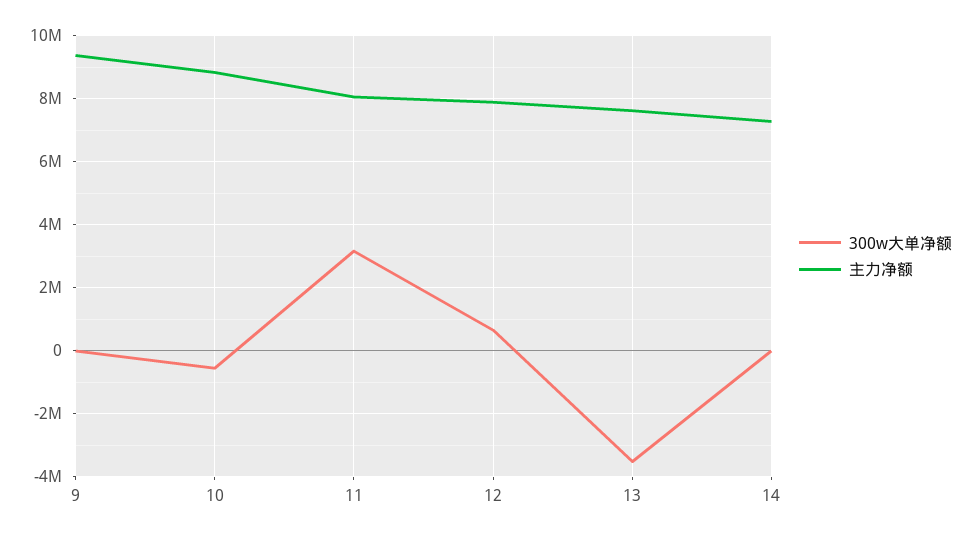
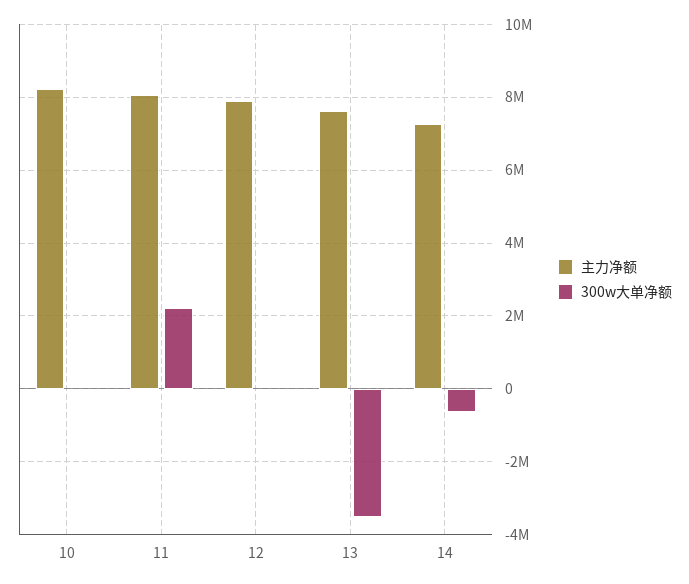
300w大单净额, 9: 0 -> none
主力净额, 9: 9400000 -> none
300w大单净额, 10: -600000 -> 0
主力净额, 10: 8800000 -> 8200000
300w大单净额, 11: 3200000 -> 2200000
300w大单净额, 12: 600000 -> 0
300w大单净额, 14: 0 -> -600000

